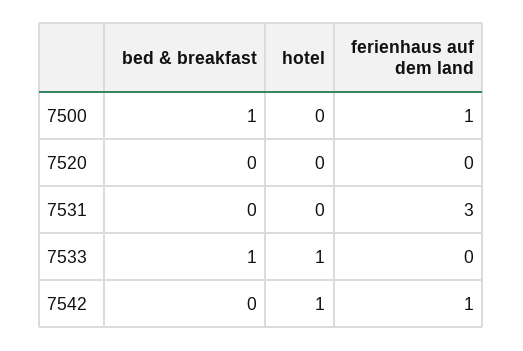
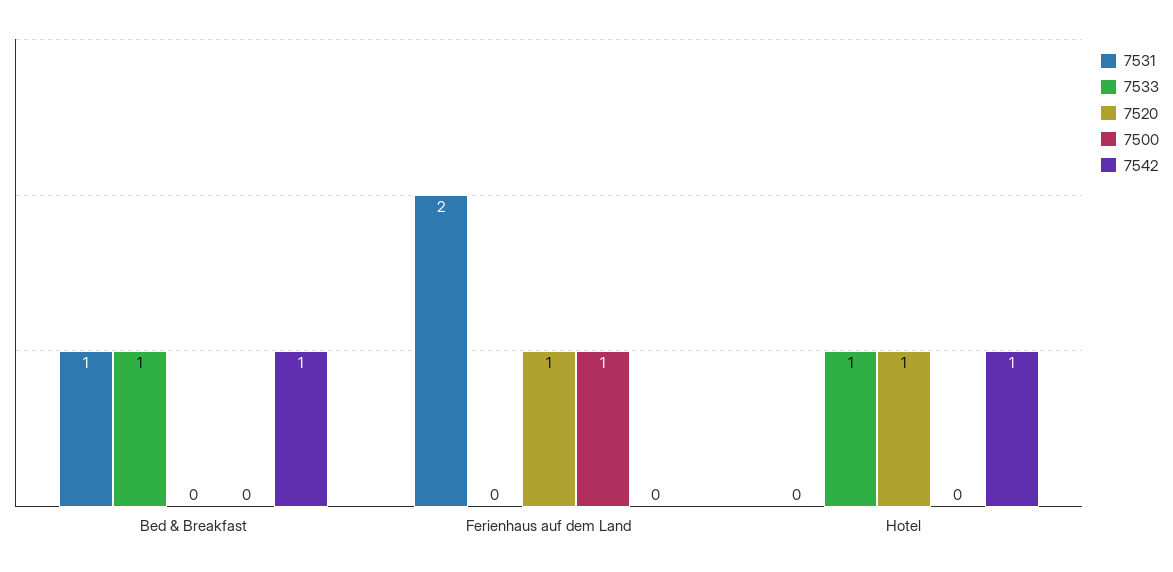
7500, bed & breakfast: 1 -> 0
7520, hotel: 0 -> 1
7520, ferienhaus auf dem land: 0 -> 1
7531, bed & breakfast: 0 -> 1
7531, ferienhaus auf dem land: 3 -> 2
7542, bed & breakfast: 0 -> 1
7542, ferienhaus auf dem land: 1 -> 0

